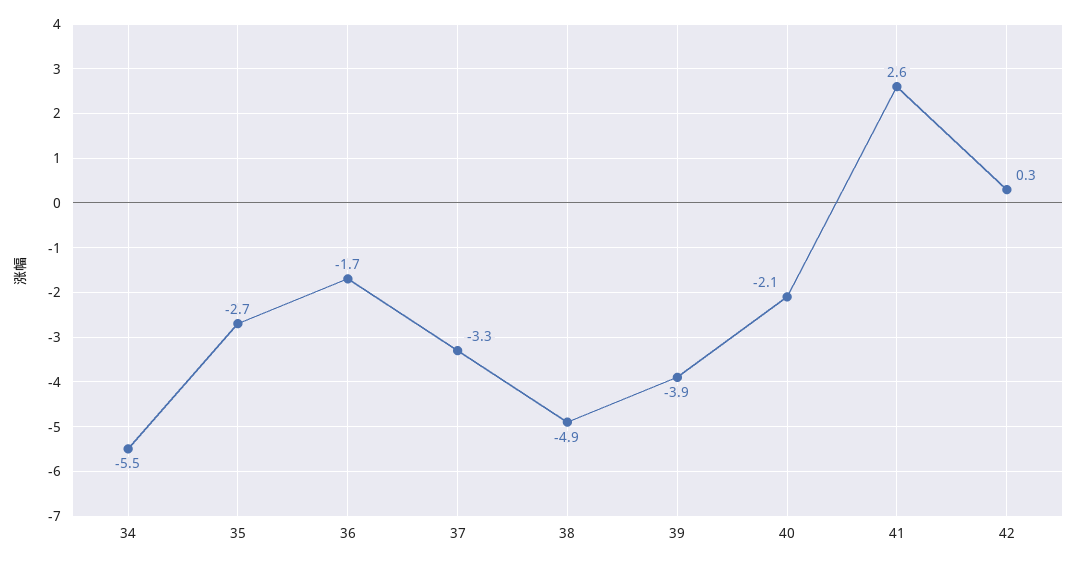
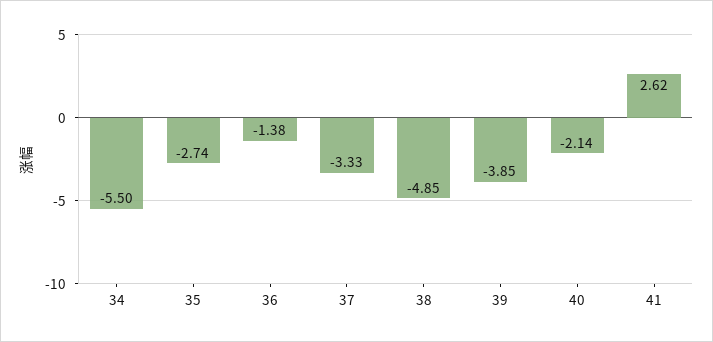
36: -1.7 -> -1.38
42: 0.3 -> none

